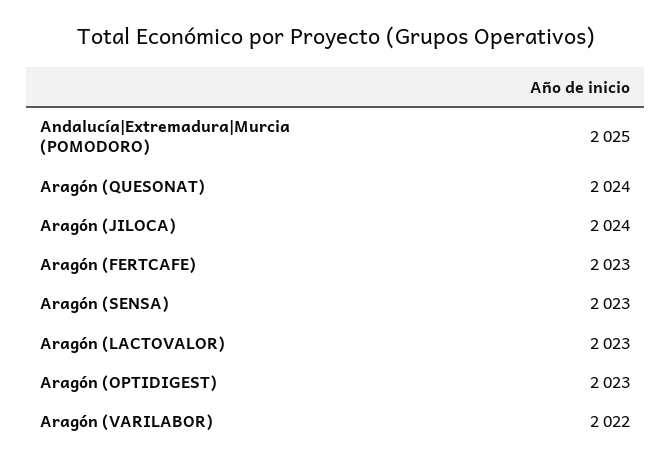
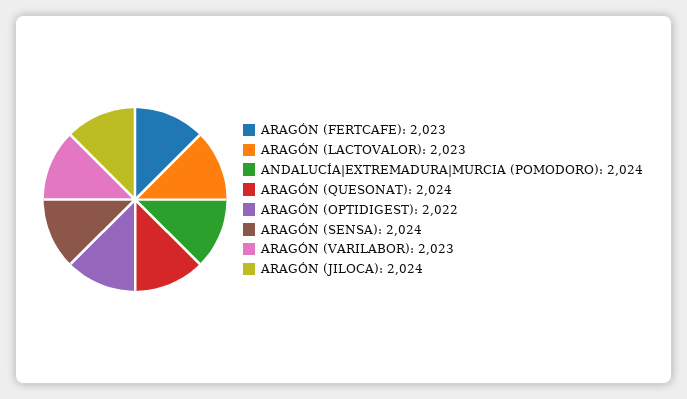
Andalucía|Extremadura|Murcia (POMODORO): 2025 -> 2024
Aragón (SENSA): 2023 -> 2024
Aragón (OPTIDIGEST): 2023 -> 2022
Aragón (VARILABOR): 2022 -> 2023

